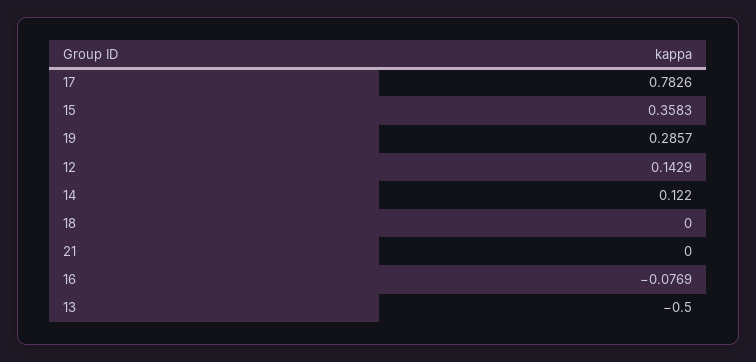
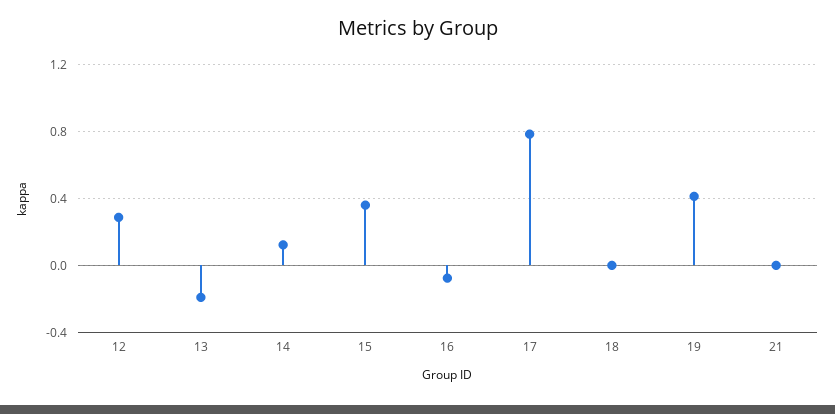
19: 0.2857 -> 0.4
12: 0.1429 -> 0.3
13: -0.5 -> -0.2

